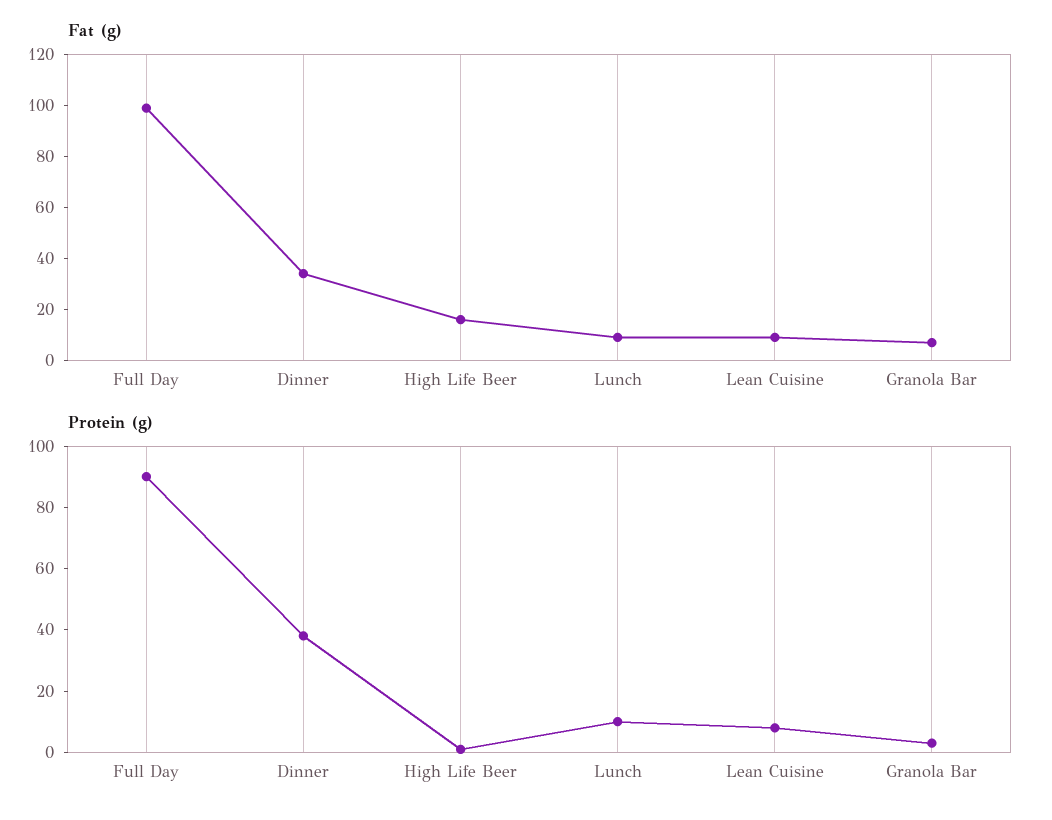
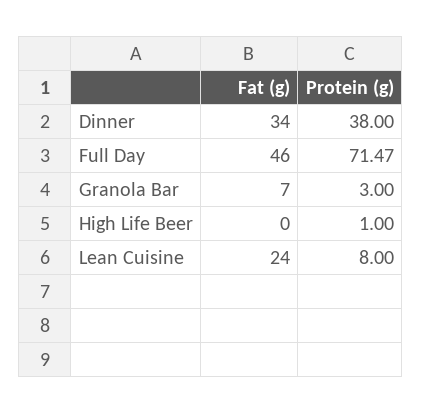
Fat (g), Full Day: 100 -> 46
Fat (g), High Life Beer: 15 -> 0
Fat (g), Lunch: 10 -> none
Fat (g), Lean Cuisine: 10 -> 24
Protein (g), Full Day: 90 -> 71.47
Protein (g), Lunch: 10 -> none

